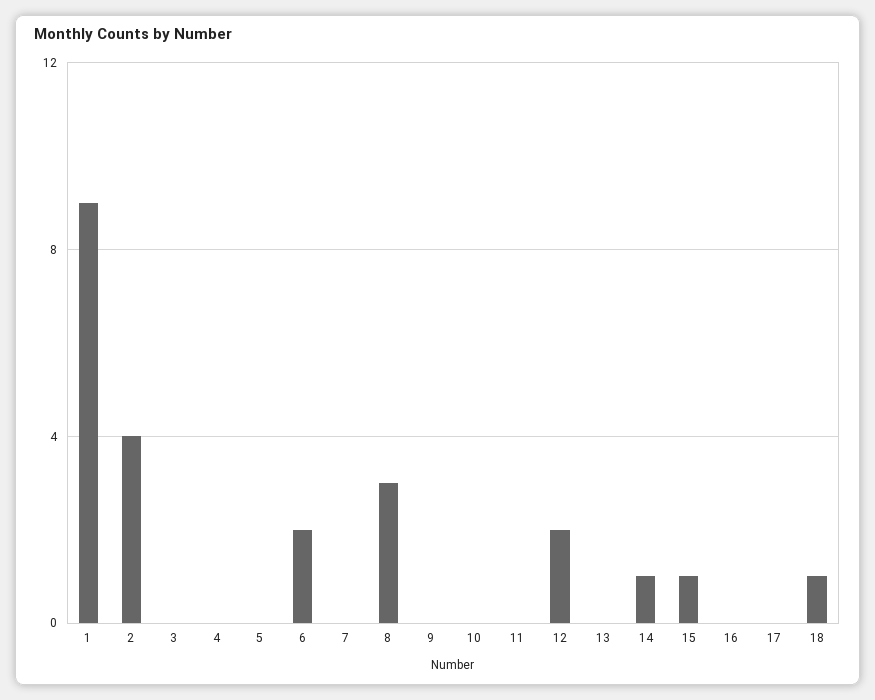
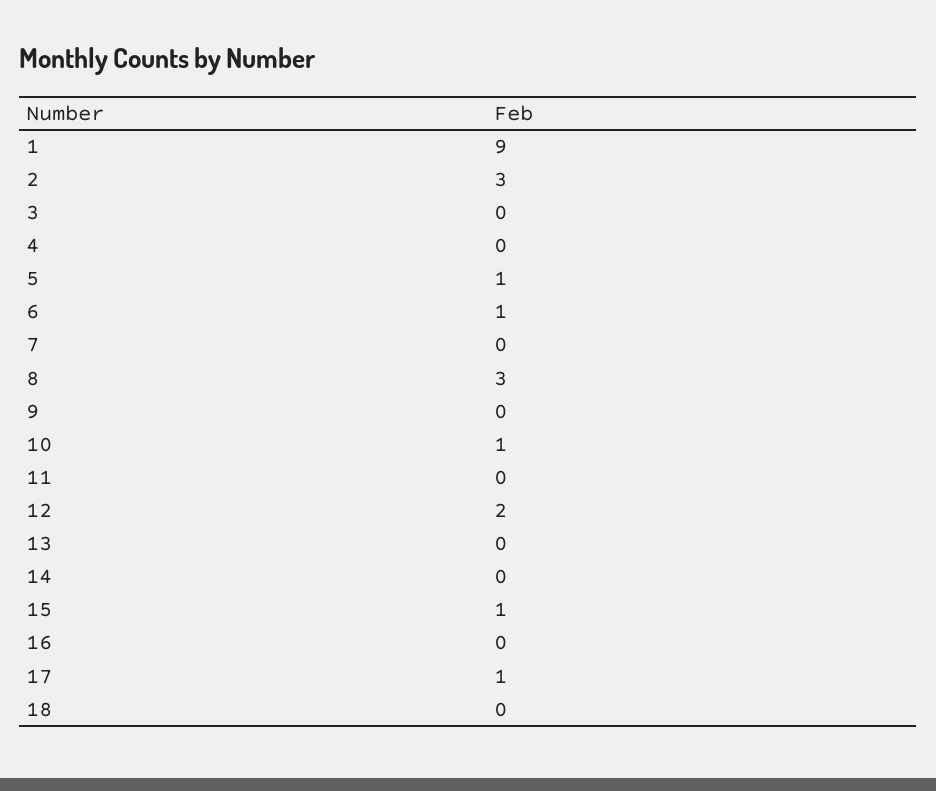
2: 4 -> 3
5: 0 -> 1
6: 2 -> 1
10: 0 -> 1
14: 1 -> 0
17: 0 -> 1
18: 1 -> 0

